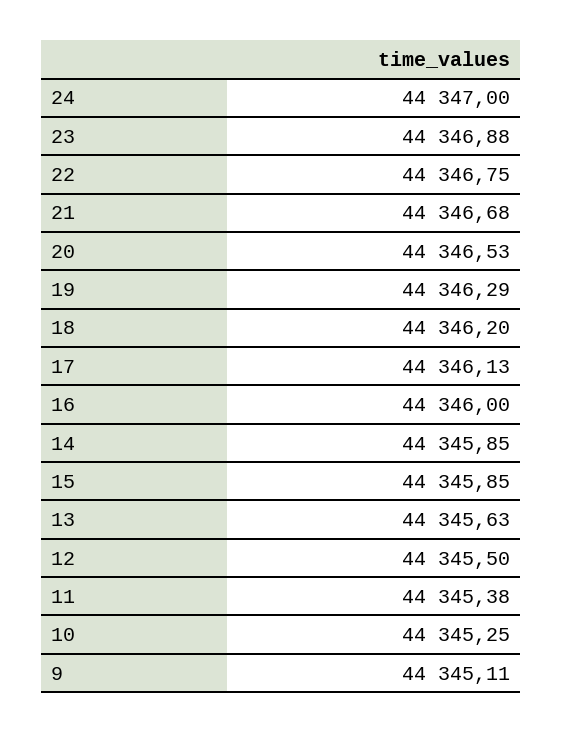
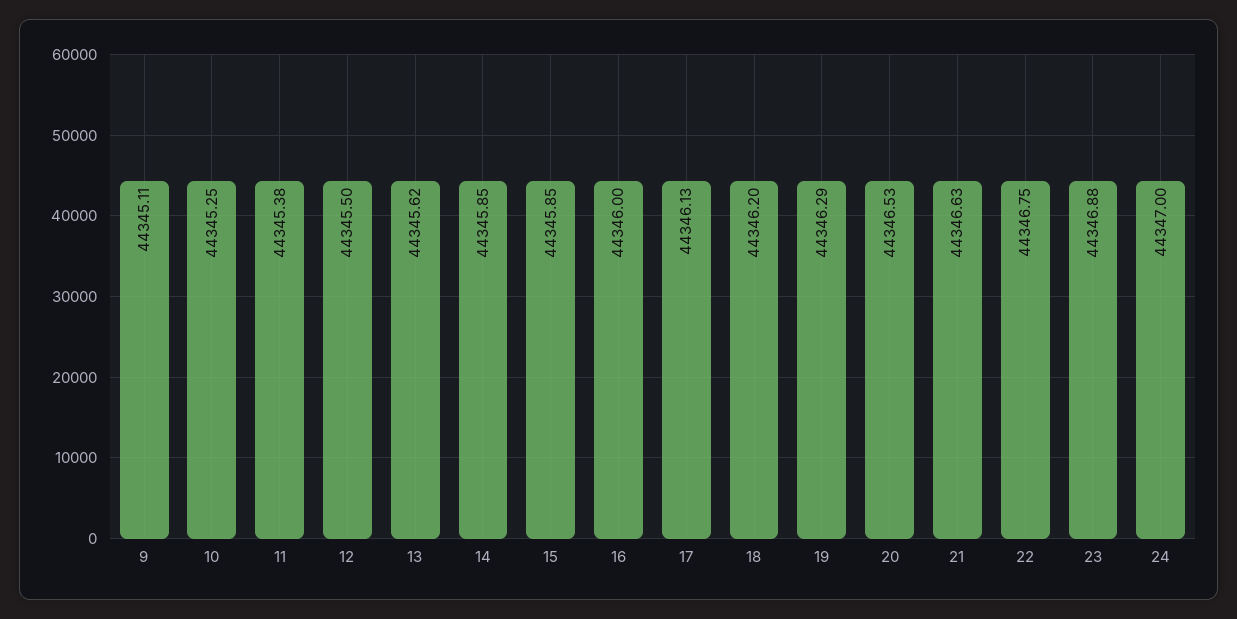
21: 44346.68 -> 44346.63
13: 44345.63 -> 44345.62

